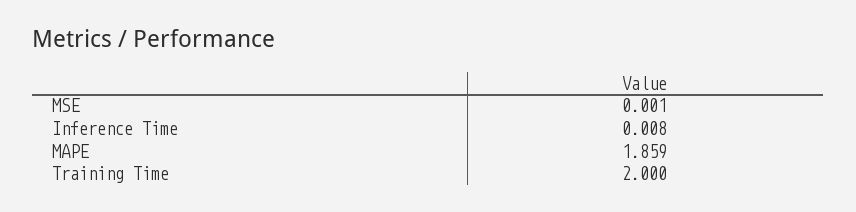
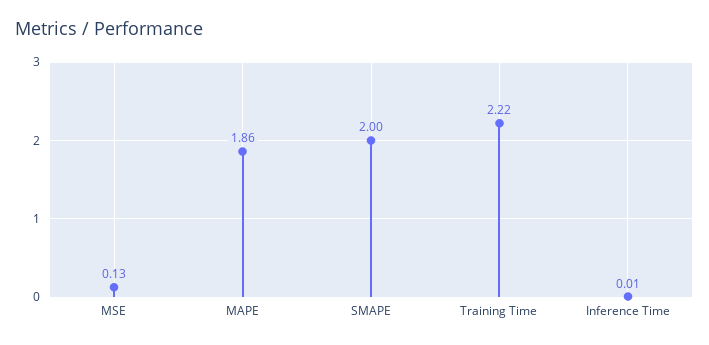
MSE: 0.001 -> 0.13
Training Time: 2 -> 2.22
SMAPE: none -> 2

